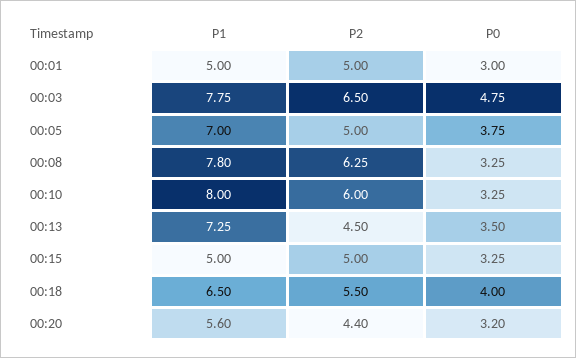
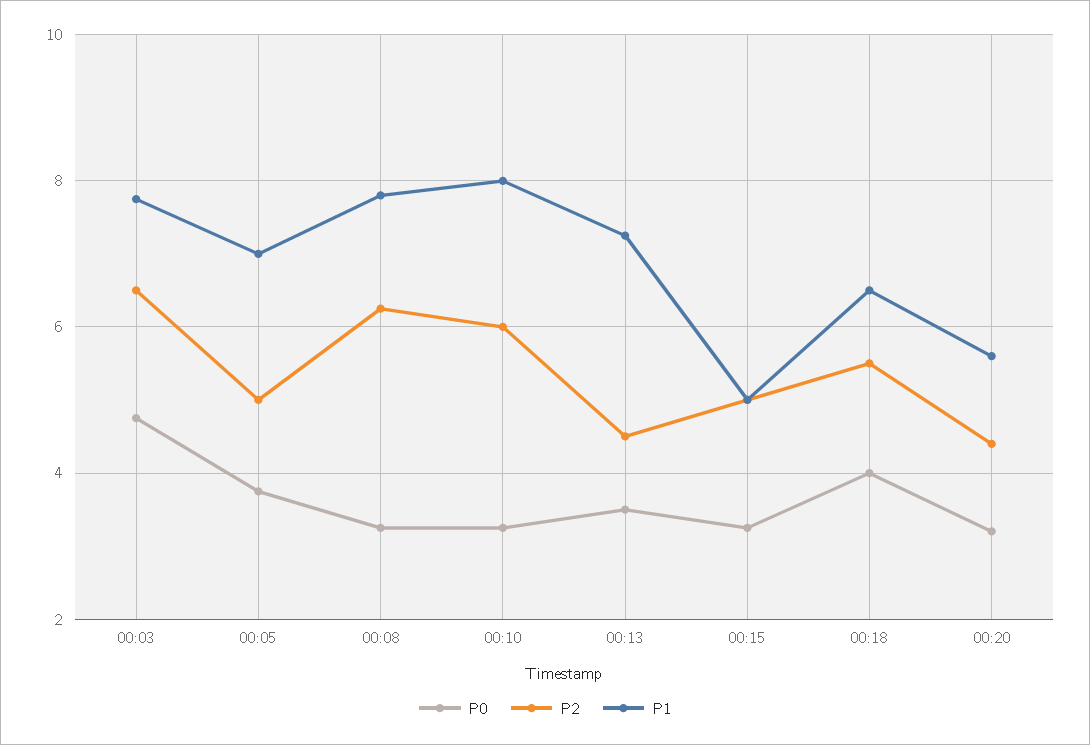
P1, 00:01: 5 -> none
P2, 00:01: 5 -> none
P0, 00:01: 3 -> none

